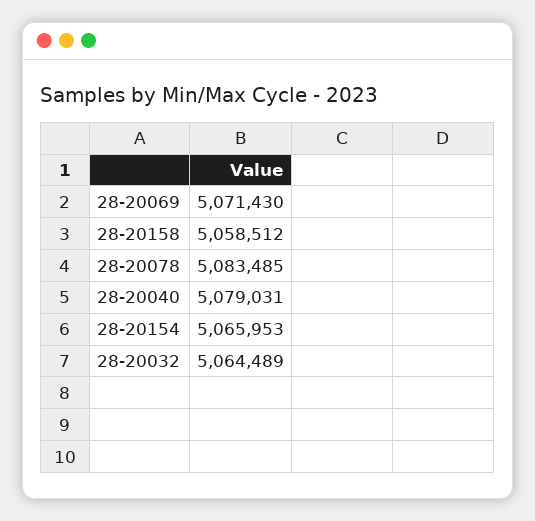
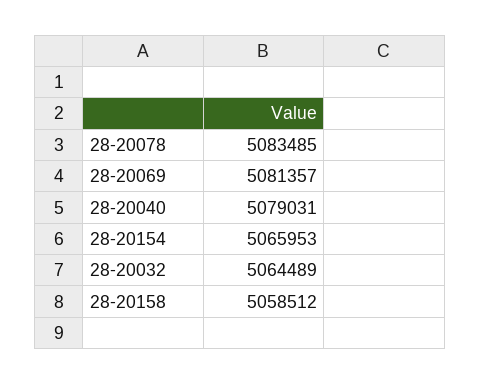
28-20069: 5071430 -> 5081357

